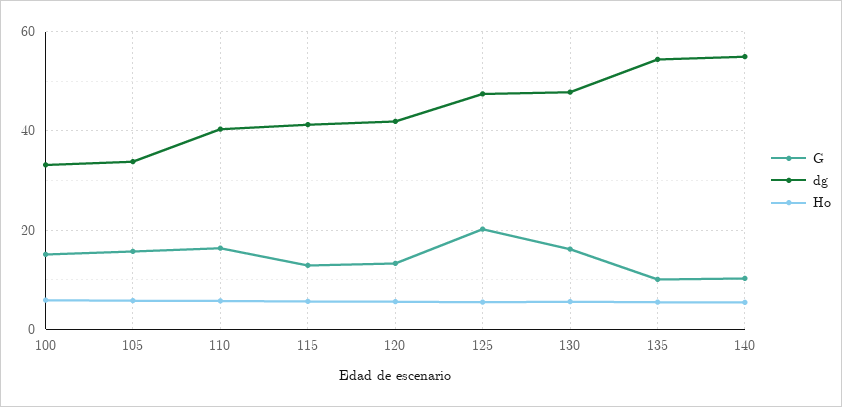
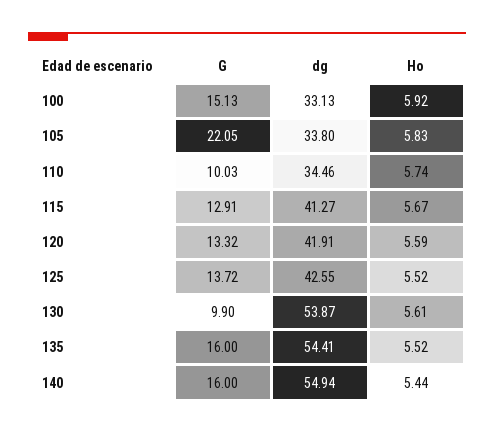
G, 105: 16 -> 22.05
G, 110: 16 -> 10.03
dg, 110: 40 -> 34.46
G, 125: 20 -> 13.72
dg, 125: 48 -> 42.55
G, 130: 16 -> 9.9
dg, 130: 48 -> 53.87
G, 135: 10 -> 16
G, 140: 10 -> 16

